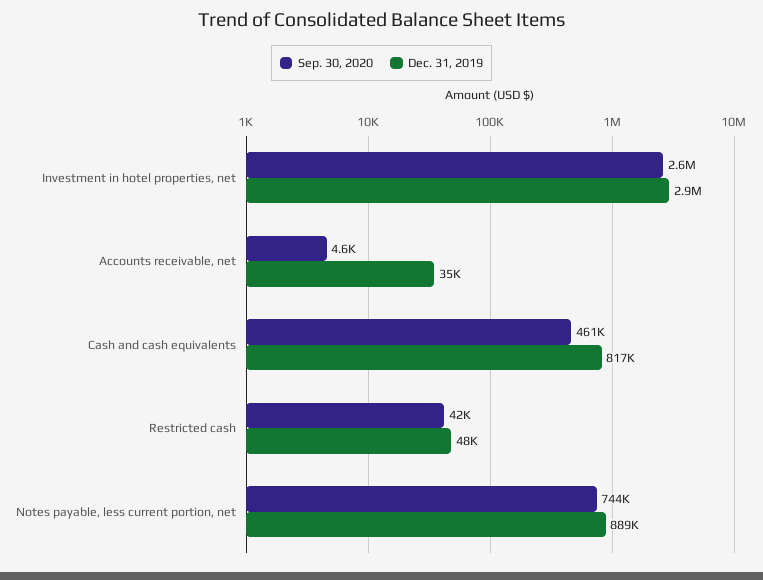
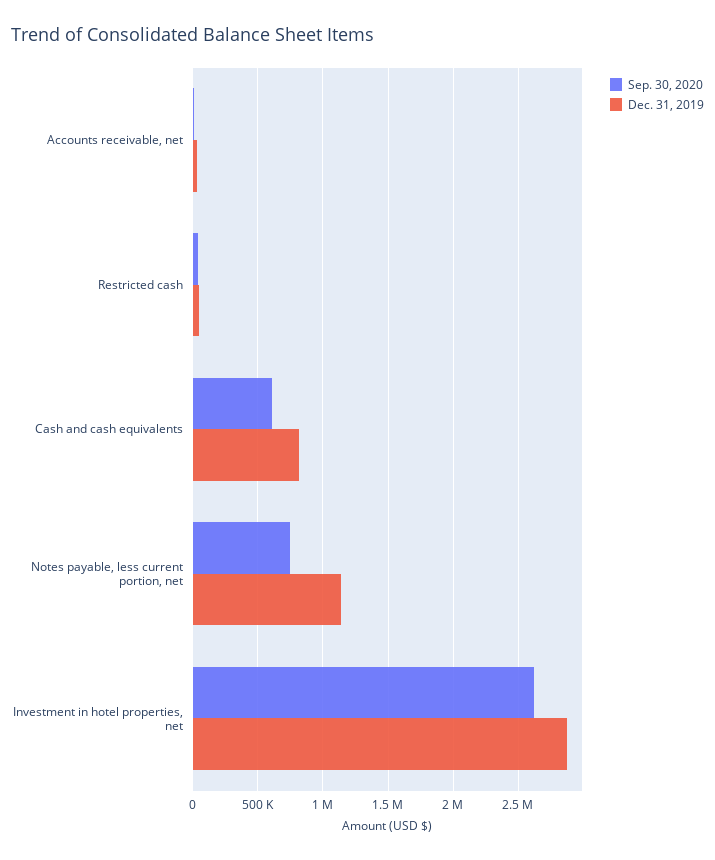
Sep. 30, 2020, Cash and cash equivalents: 461000 -> 600000
Dec. 31, 2019, Notes payable, less current portion, net: 889000 -> 1150000

